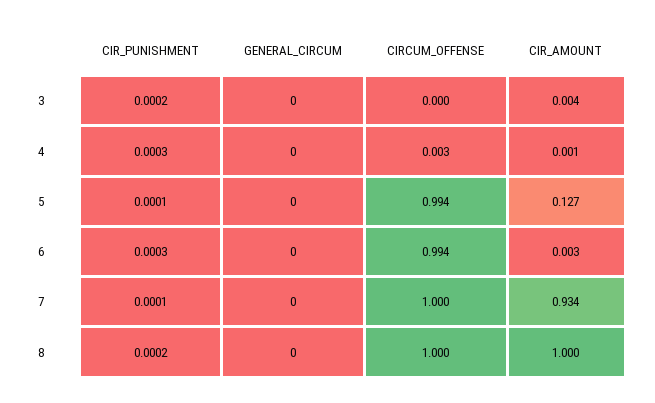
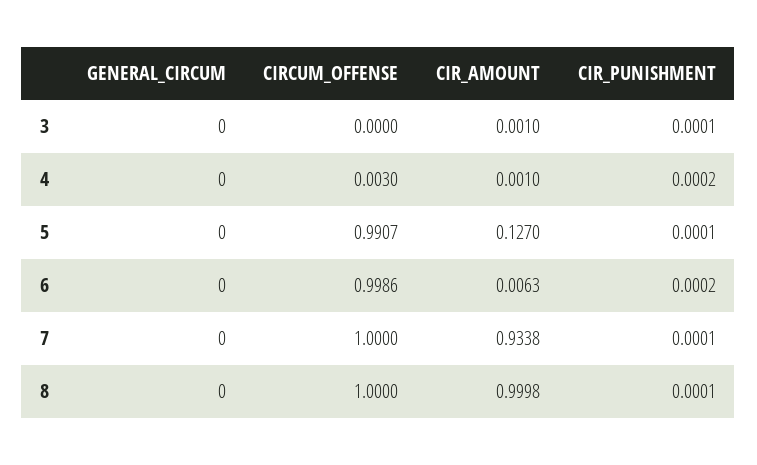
CIR_PUNISHMENT, 3: 0.0002 -> 0.0001
CIR_AMOUNT, 3: 0.004 -> 0.001
CIR_PUNISHMENT, 4: 0.0003 -> 0.0002
CIRCUM_OFFENSE, 5: 0.994 -> 0.9907
CIR_PUNISHMENT, 6: 0.0003 -> 0.0002
CIRCUM_OFFENSE, 6: 0.994 -> 0.9986
CIR_AMOUNT, 6: 0.003 -> 0.0063
CIR_PUNISHMENT, 8: 0.0002 -> 0.0001

